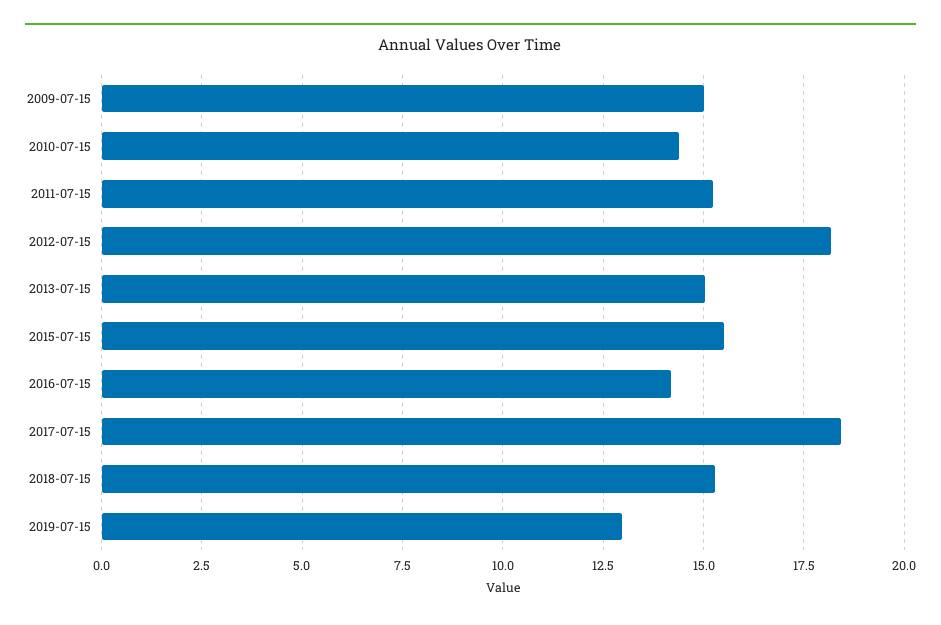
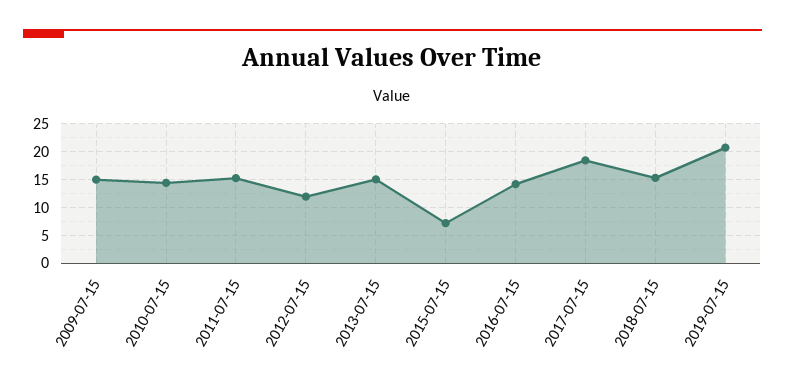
2012-07-15: 18.25 -> 12.5
2015-07-15: 15.5 -> 7.5
2019-07-15: 13 -> 20

